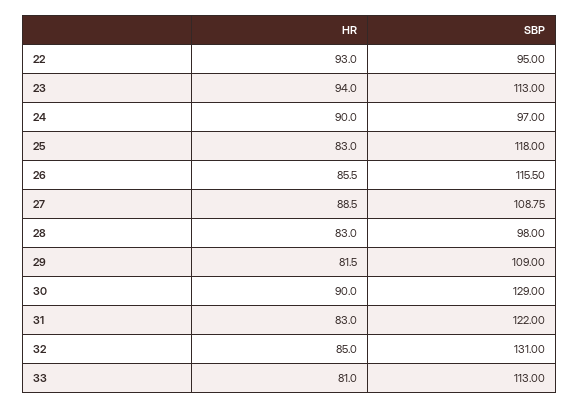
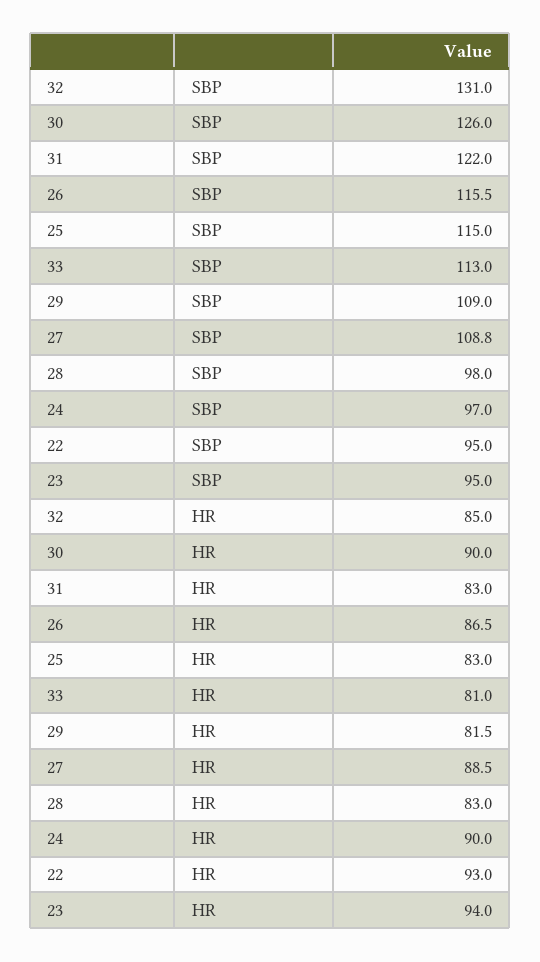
SBP, 23: 113 -> 95
SBP, 25: 118 -> 115
HR, 26: 85.5 -> 86.5
SBP, 30: 129 -> 126

